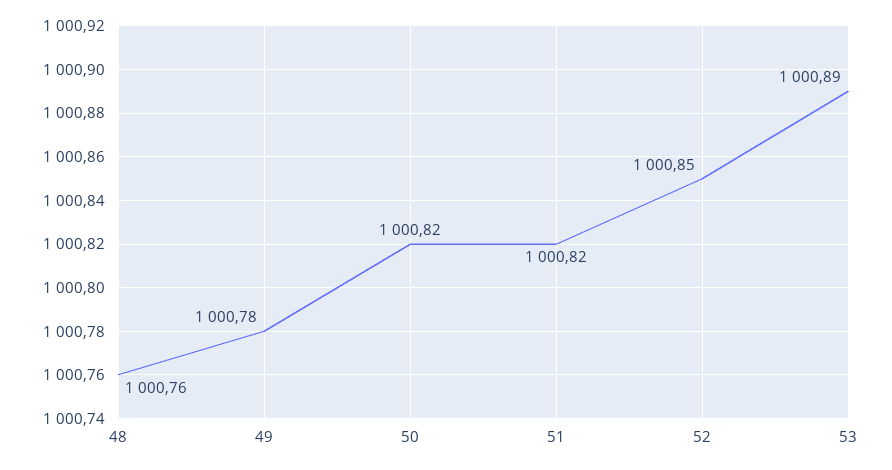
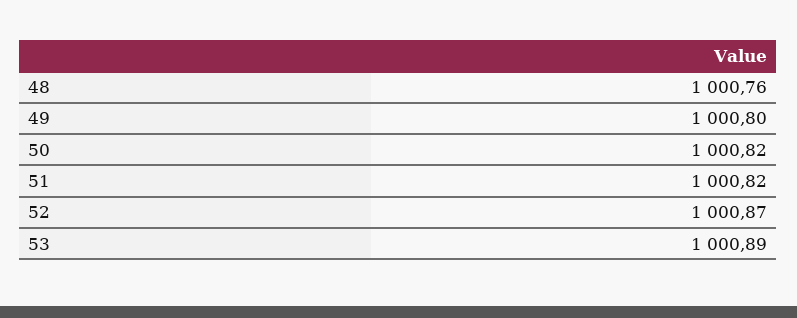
49: 1000.78 -> 1000.8
52: 1000.85 -> 1000.87

